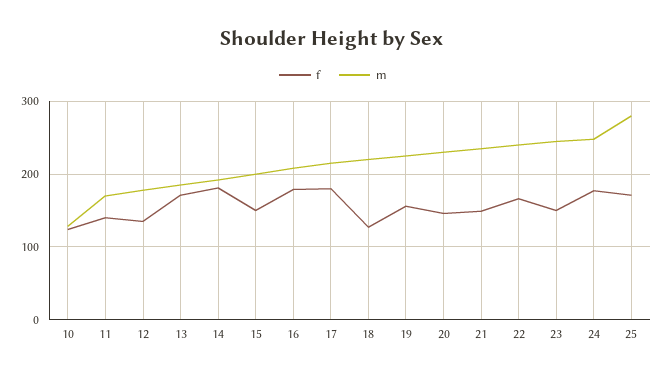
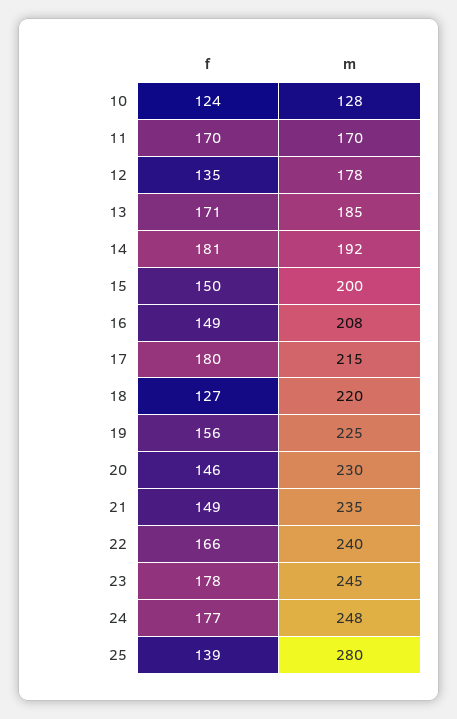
f, 11: 140 -> 170
f, 16: 180 -> 149
f, 23: 150 -> 178
f, 25: 170 -> 139

